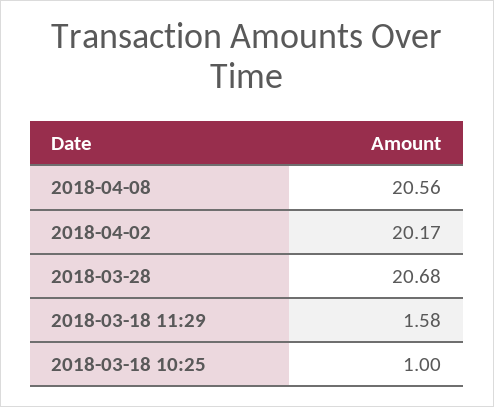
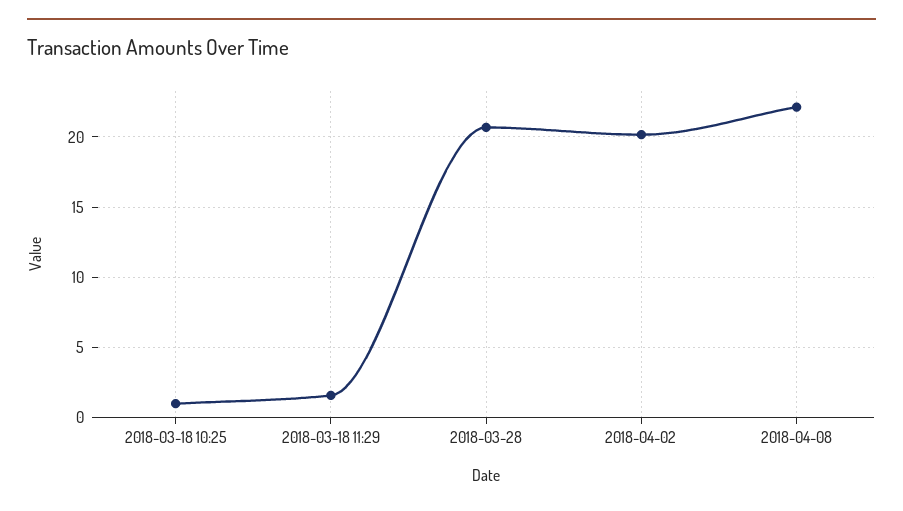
2018-04-08: 20.56 -> 22

